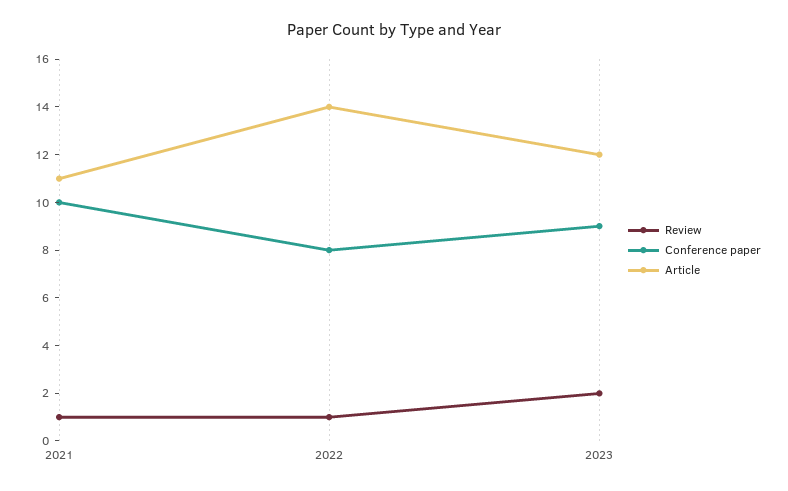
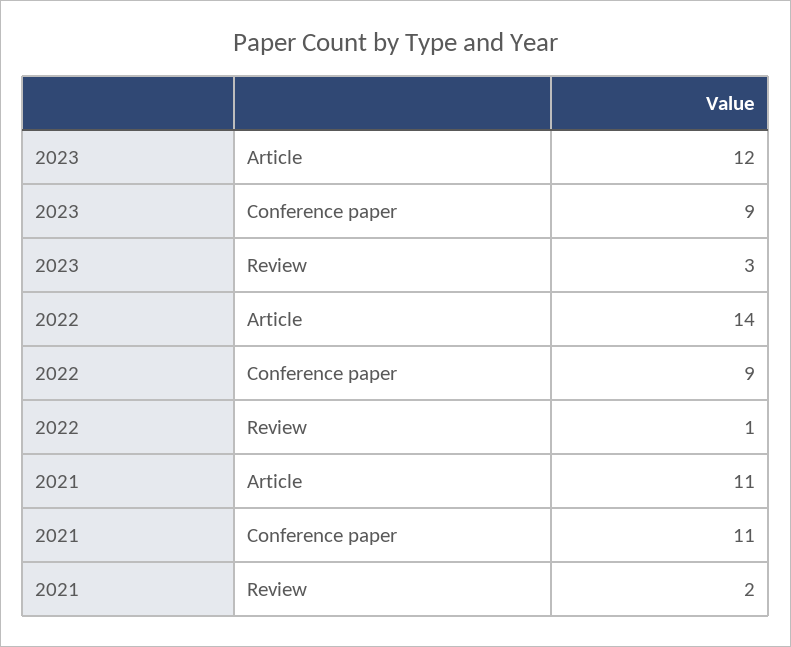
Review, 2021: 1 -> 2
Conference paper, 2021: 10 -> 11
Conference paper, 2022: 8 -> 9
Review, 2023: 2 -> 3

